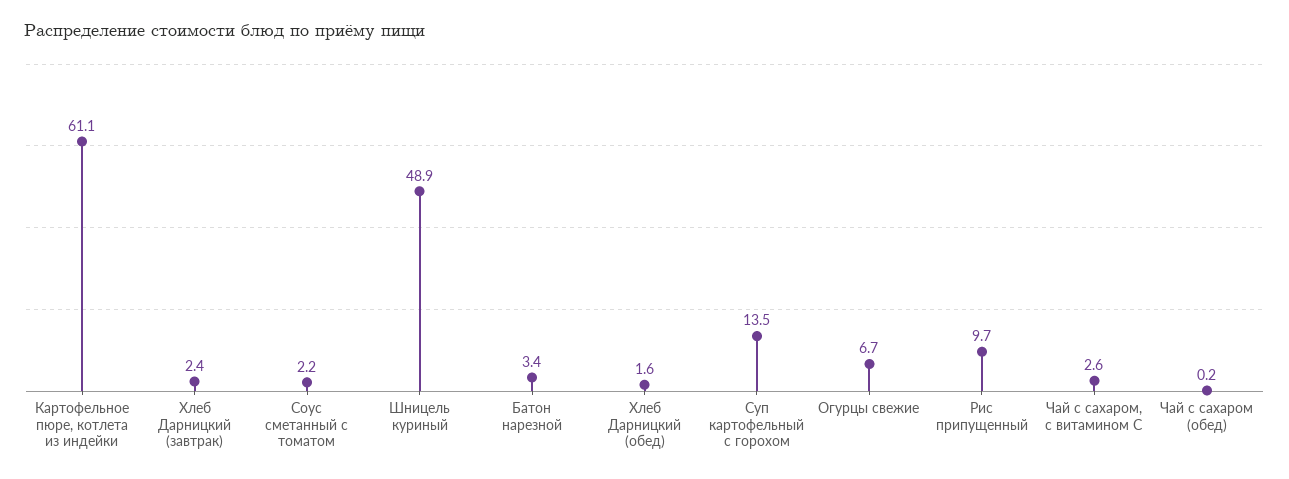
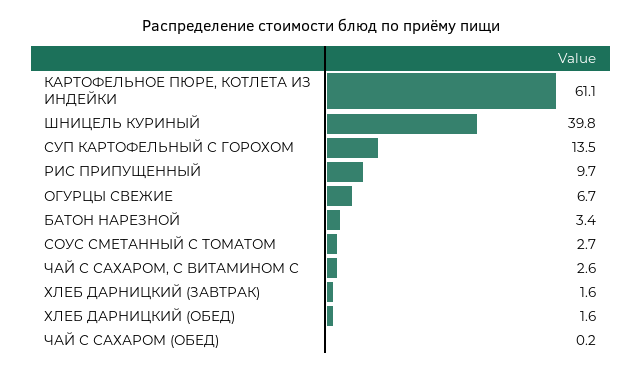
Хлеб Дарницкий (завтрак): 2.4 -> 1.6
Соус сметанный с томатом: 2.2 -> 2.7
Шницель куриный: 48.9 -> 39.8

